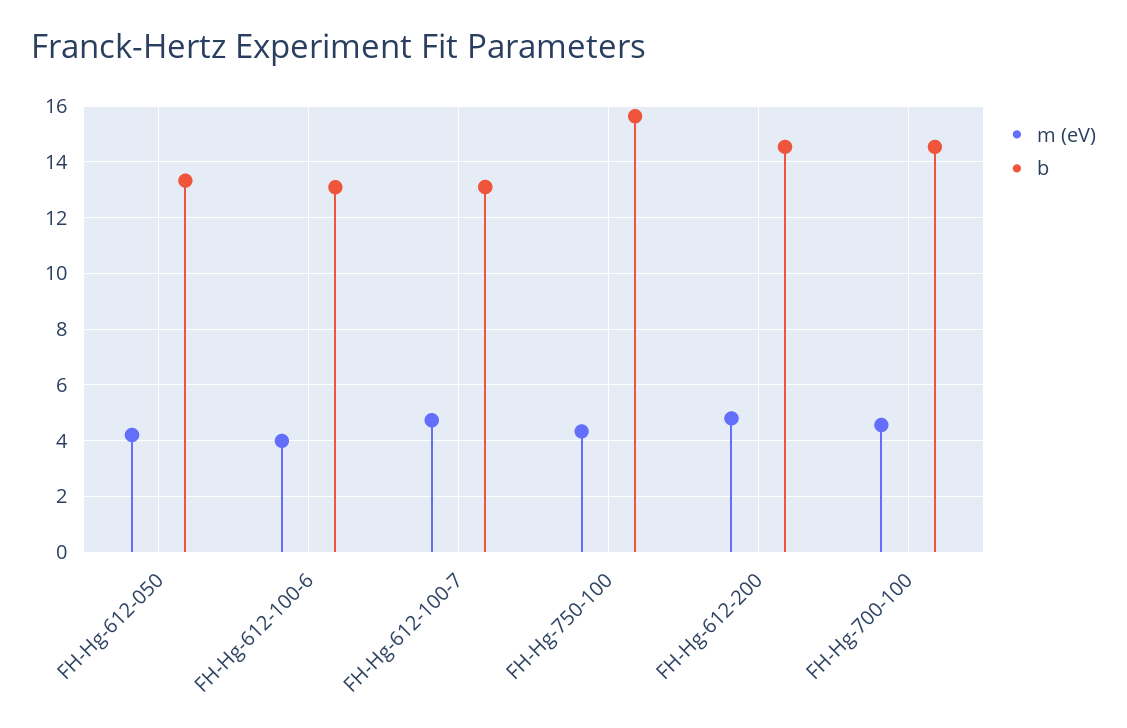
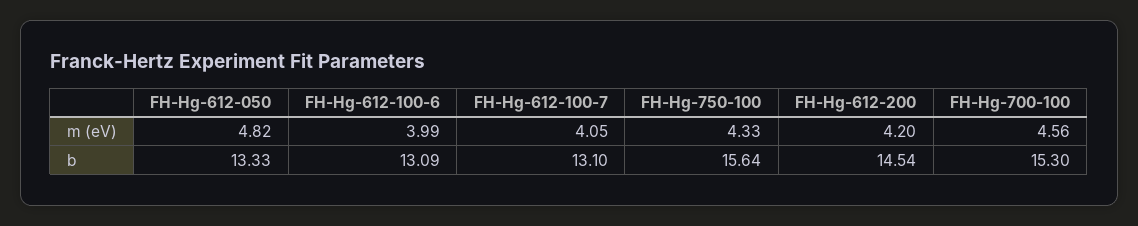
m (eV), FH-Hg-612-050: 4.25 -> 4.82
m (eV), FH-Hg-612-100-7: 4.75 -> 4.05
m (eV), FH-Hg-612-200: 4.75 -> 4.2
b, FH-Hg-700-100: 14.5 -> 15.3

